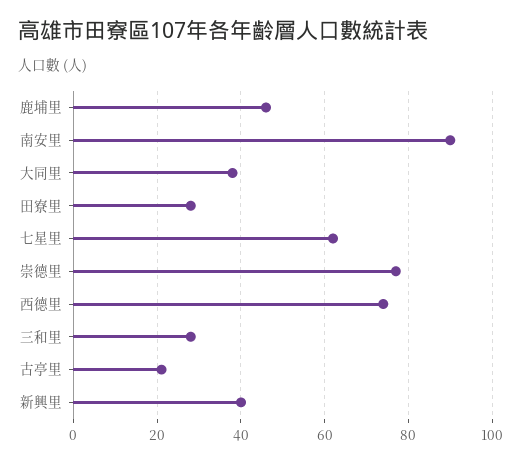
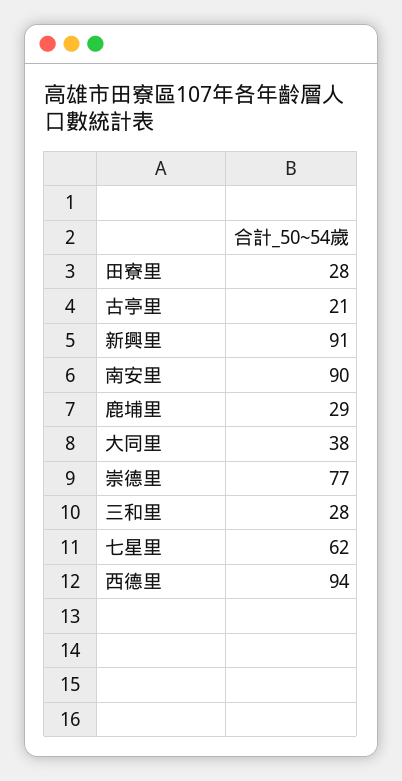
鹿埔里: 45 -> 29
西德里: 75 -> 94
新興里: 40 -> 91

